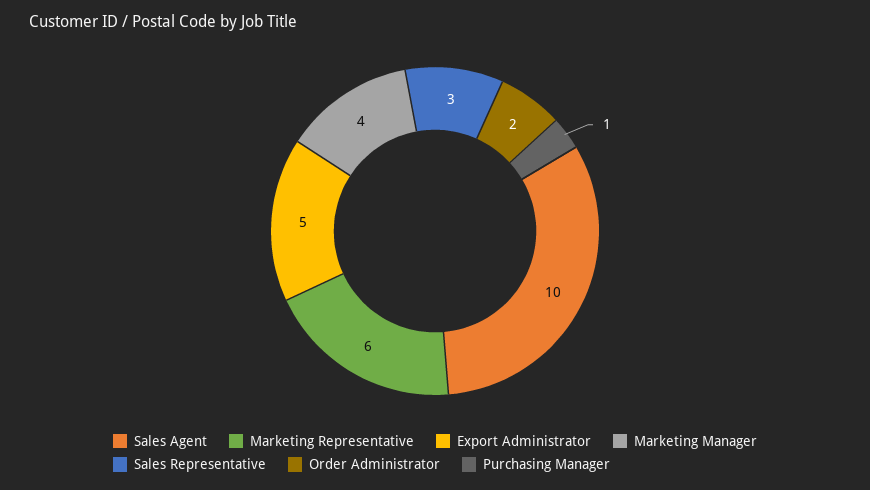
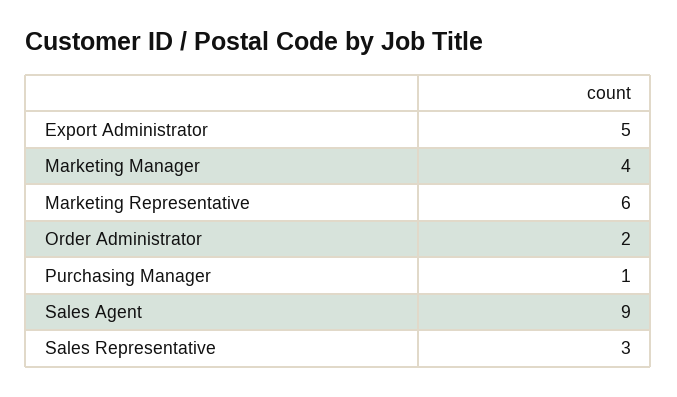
Sales Agent: 10 -> 9

